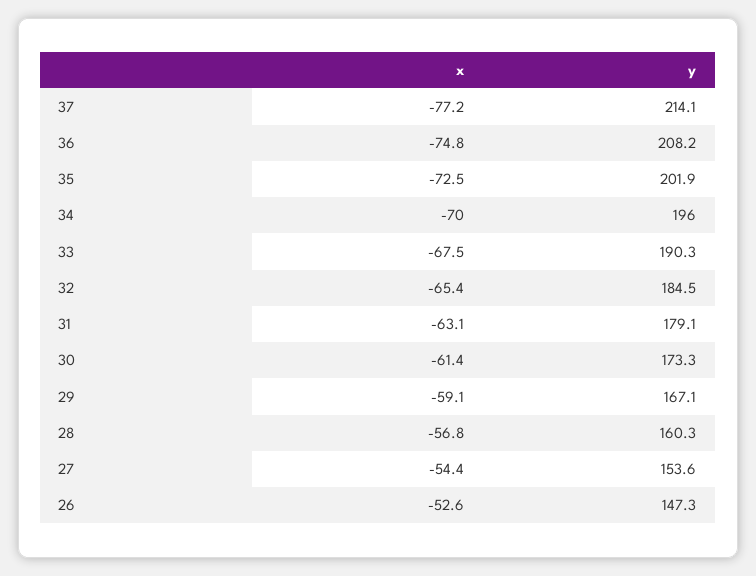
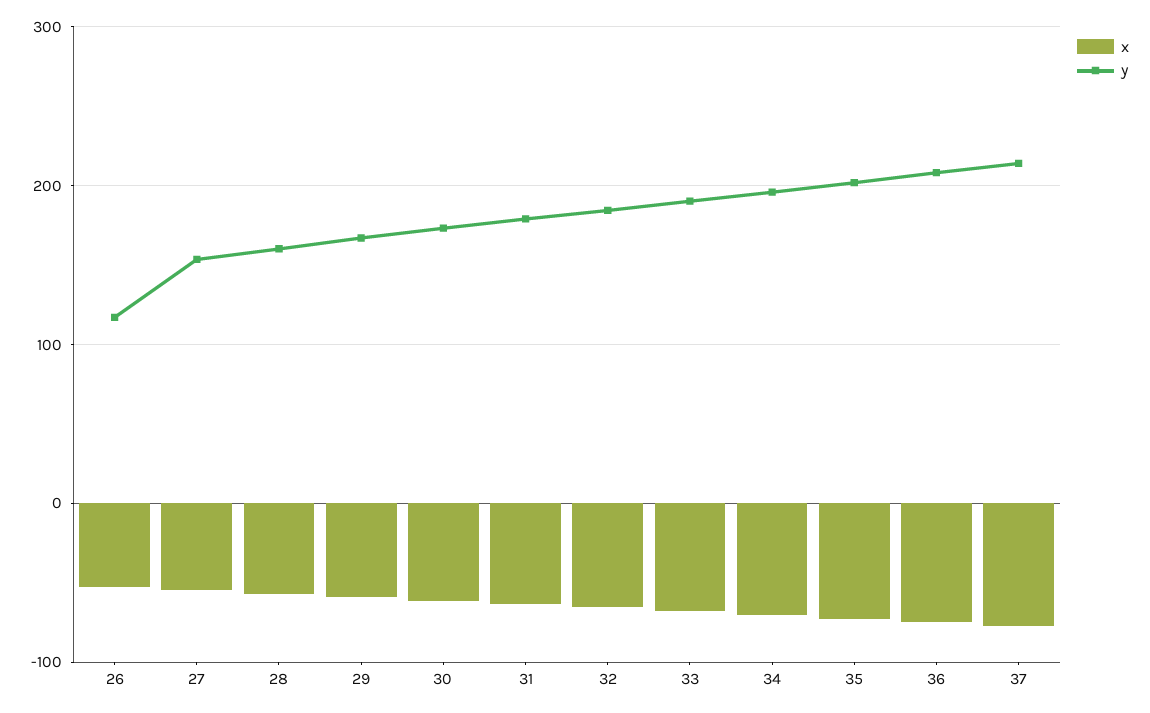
y, 26: 147.3 -> 120

